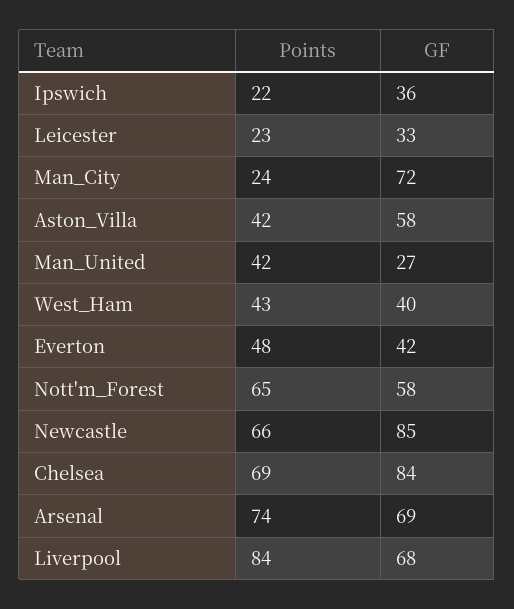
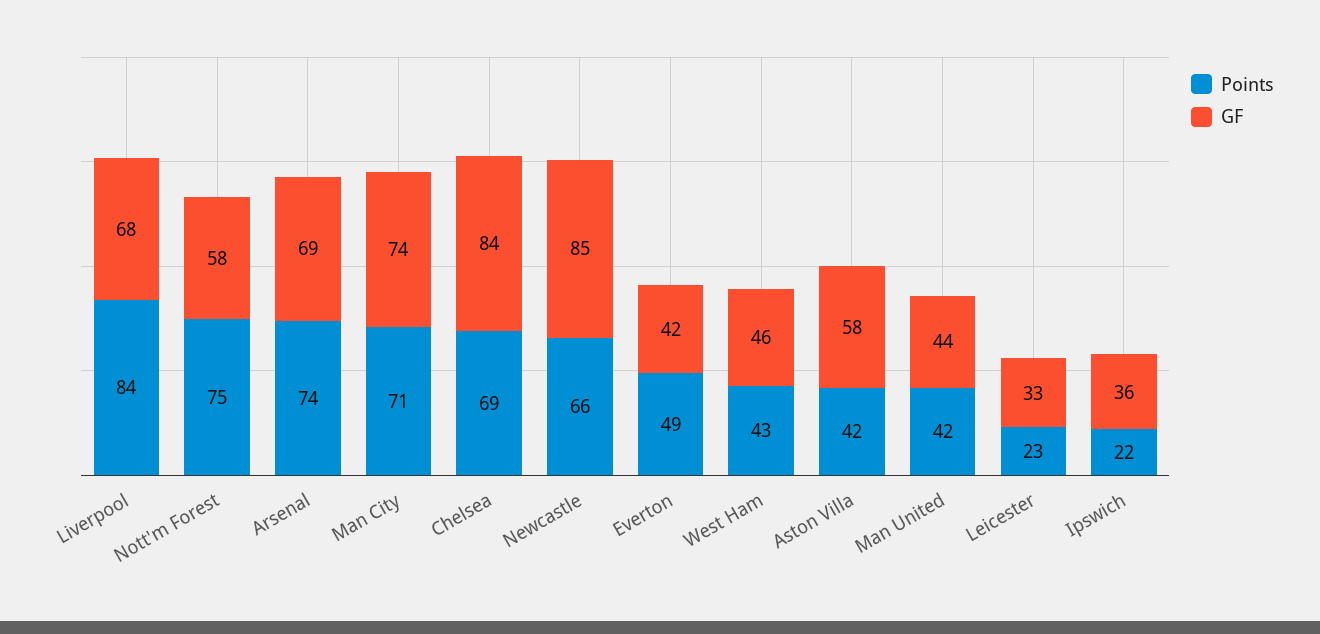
Points, Man_City: 24 -> 71
GF, Man_City: 72 -> 74
GF, Man_United: 27 -> 44
GF, West_Ham: 40 -> 46
Points, Everton: 48 -> 49
Points, Nott'm_Forest: 65 -> 75

